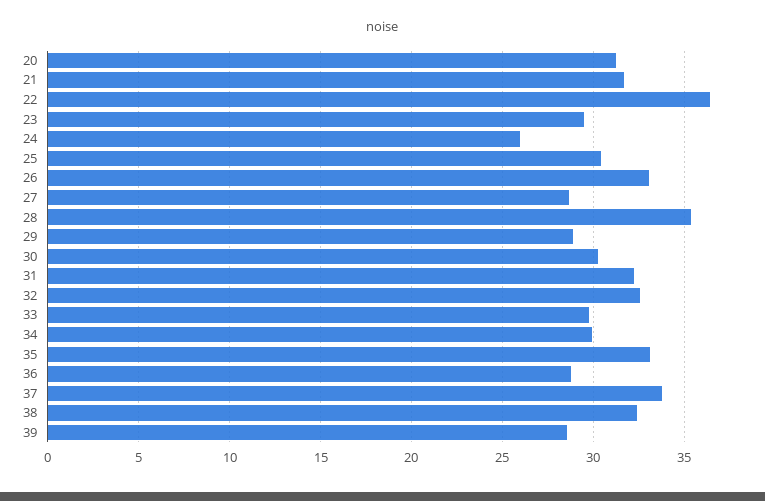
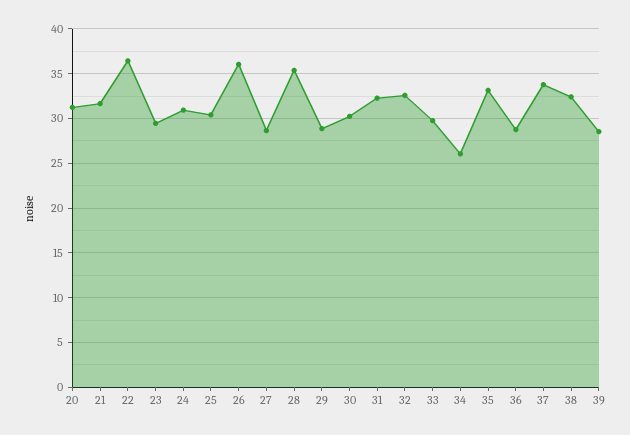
24: 26 -> 31
26: 33 -> 36
34: 30 -> 26

